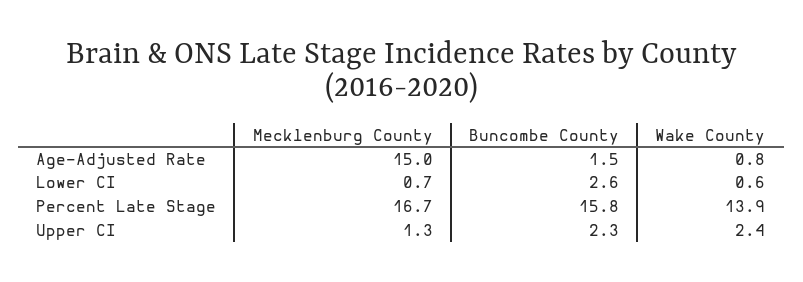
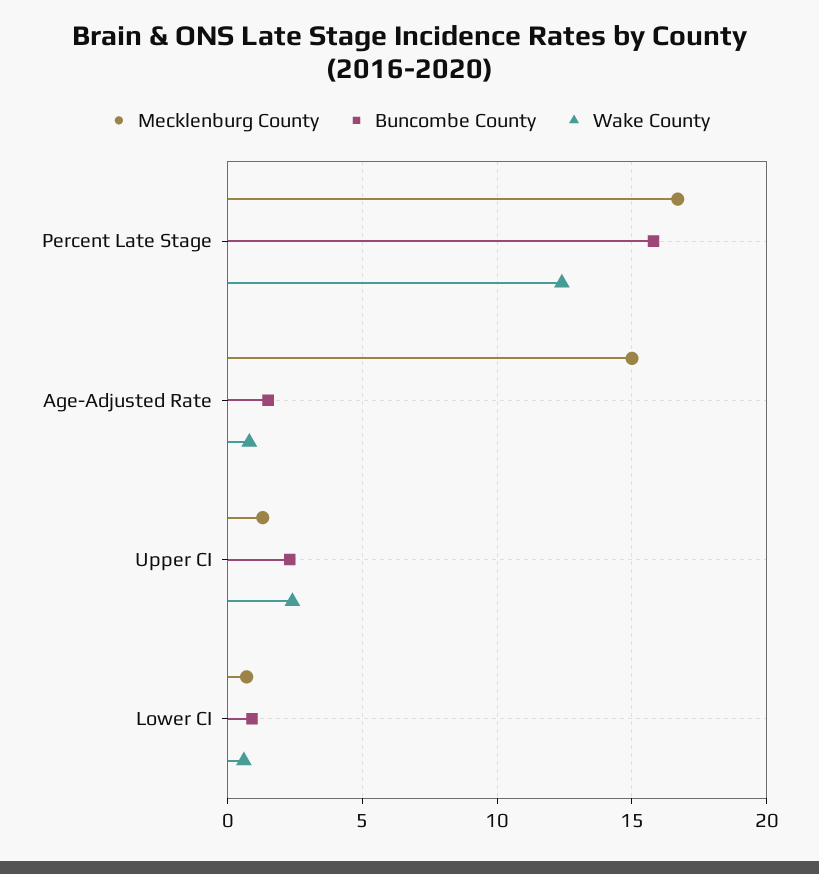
Buncombe County, Lower CI: 2.6 -> 1
Wake County, Percent Late Stage: 13.9 -> 12.5

